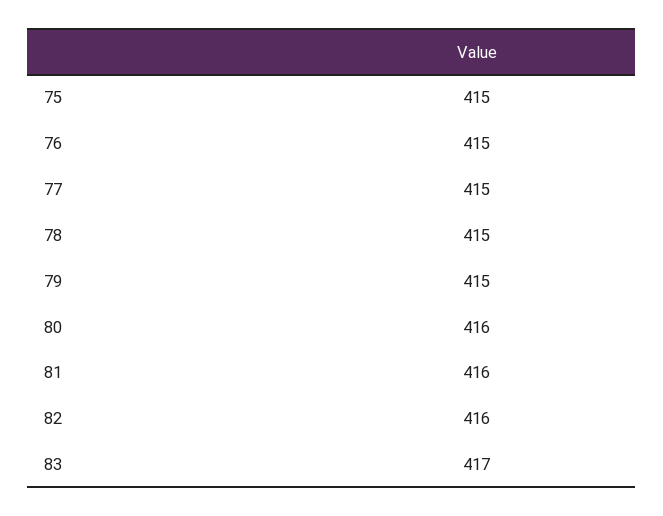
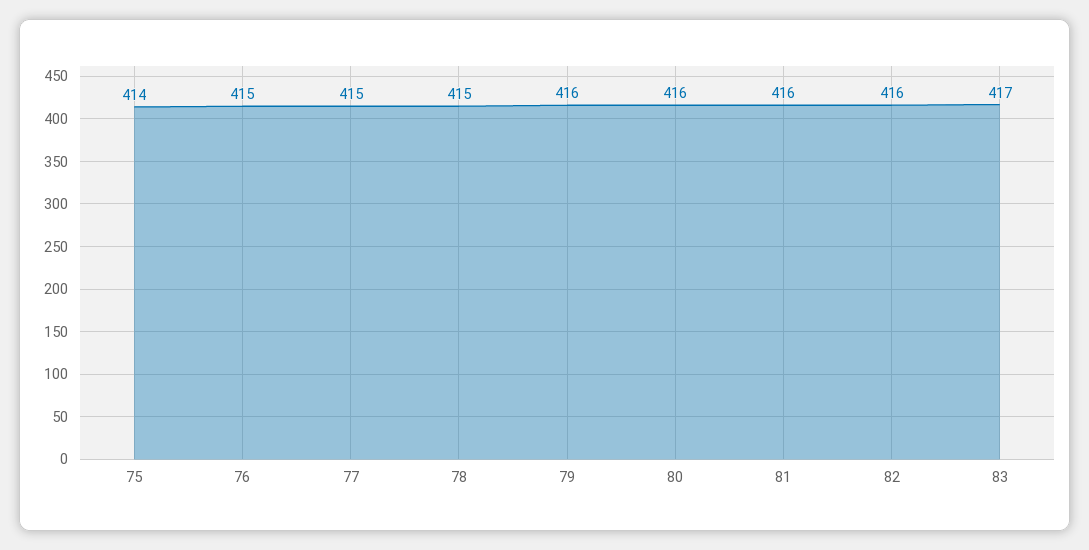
75: 415 -> 414
79: 415 -> 416

